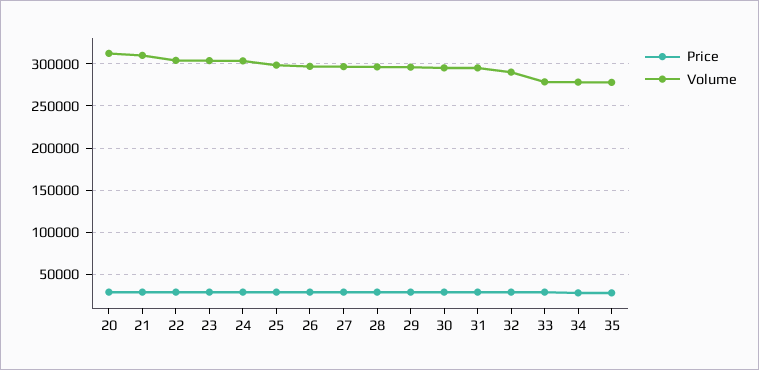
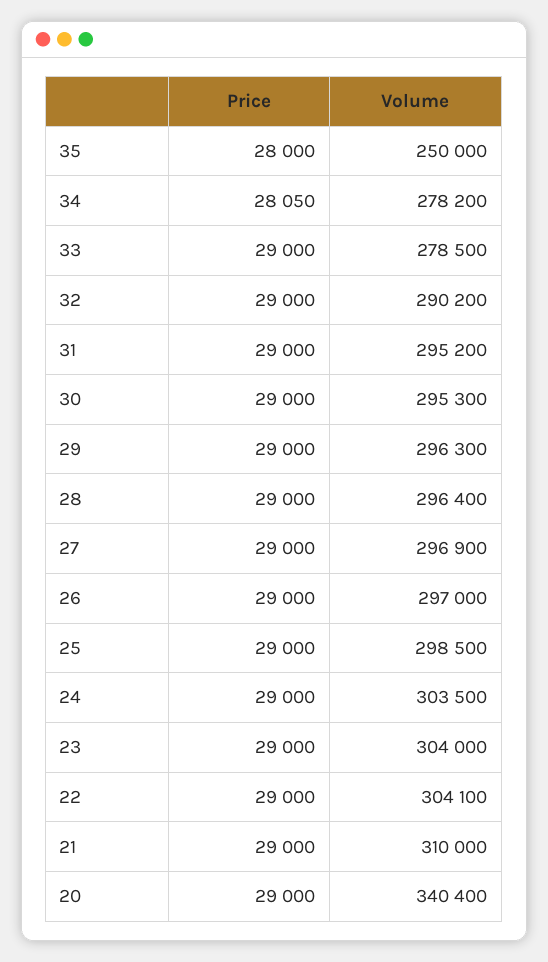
Volume, 20: 310000 -> 340400
Volume, 35: 280000 -> 250000

